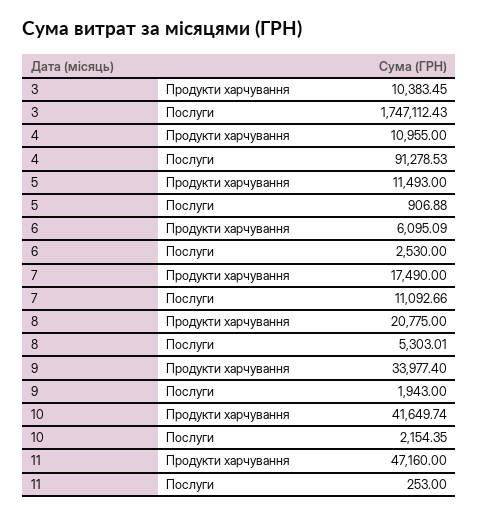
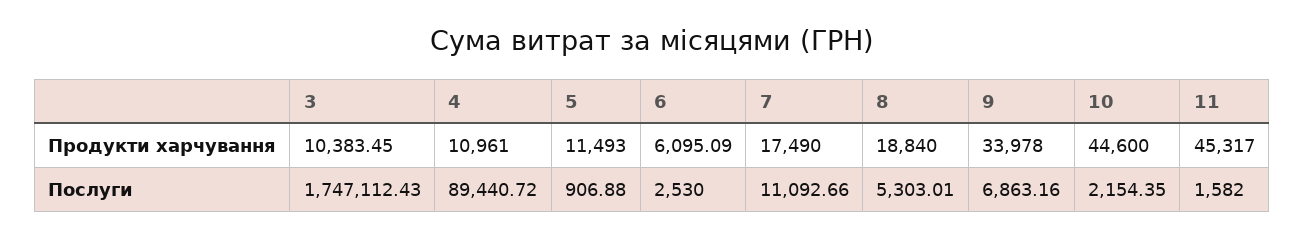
4, Продукти харчування: 10955 -> 10961
4, Послуги: 91278.53 -> 89440.72
8, Продукти харчування: 20775 -> 18840
9, Продукти харчування: 33977.4 -> 33978
9, Послуги: 1943 -> 6863.16
10, Продукти харчування: 41649.74 -> 44600
11, Продукти харчування: 47160 -> 45317
11, Послуги: 253 -> 1582

